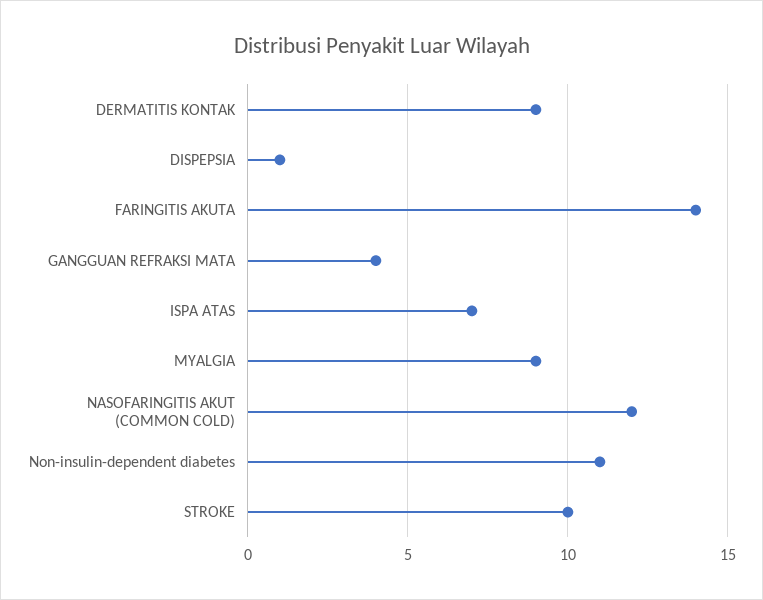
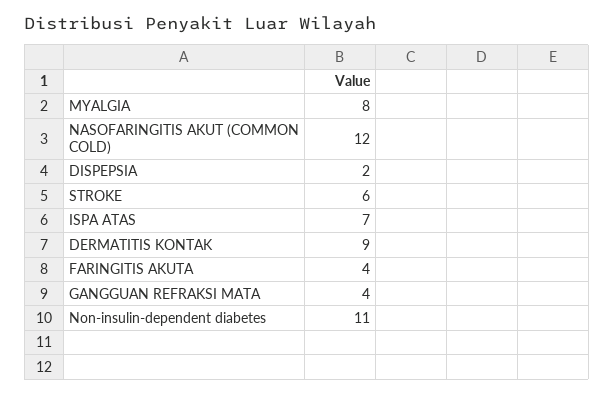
DISPEPSIA: 1 -> 2
FARINGITIS AKUTA: 14 -> 4
MYALGIA: 9 -> 8
STROKE: 10 -> 6

